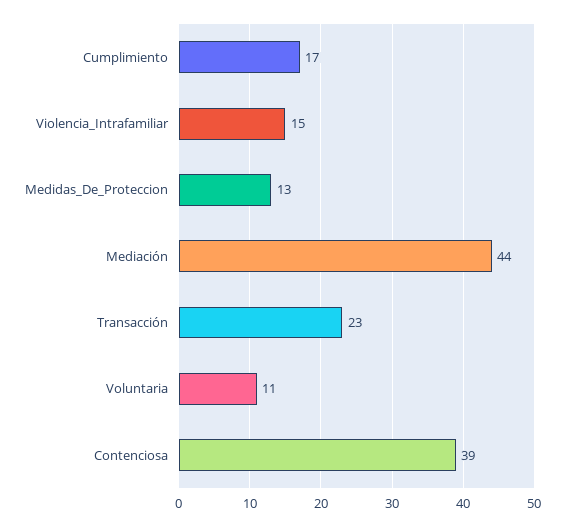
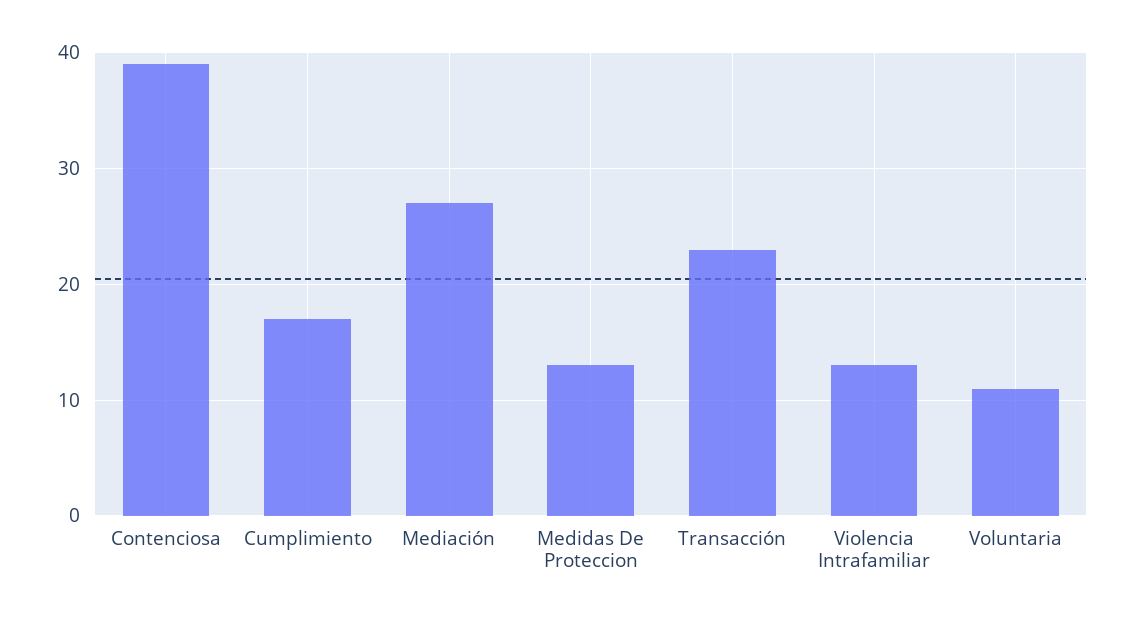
Violencia_Intrafamiliar: 15 -> 13
Mediación: 44 -> 27

